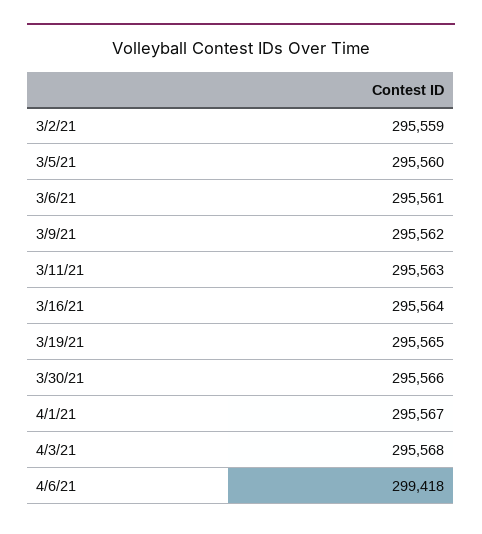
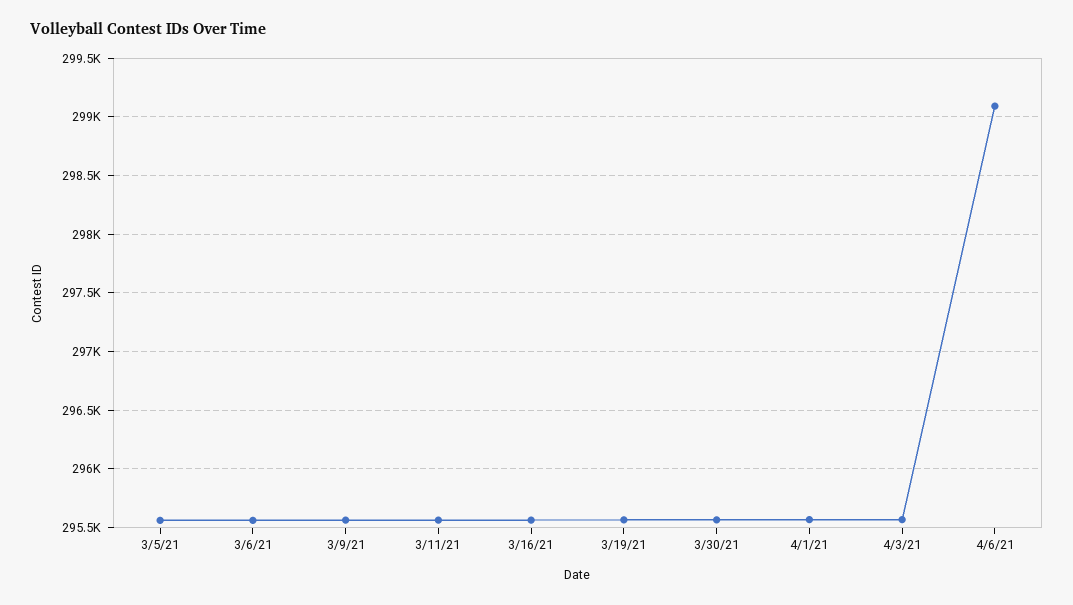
3/2/21: 295559 -> none
4/6/21: 299418 -> 299100

